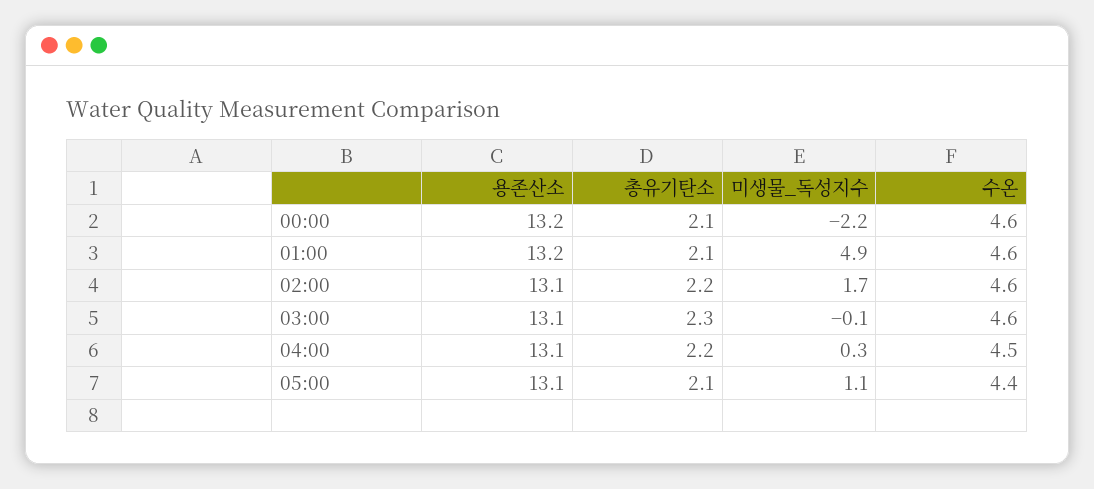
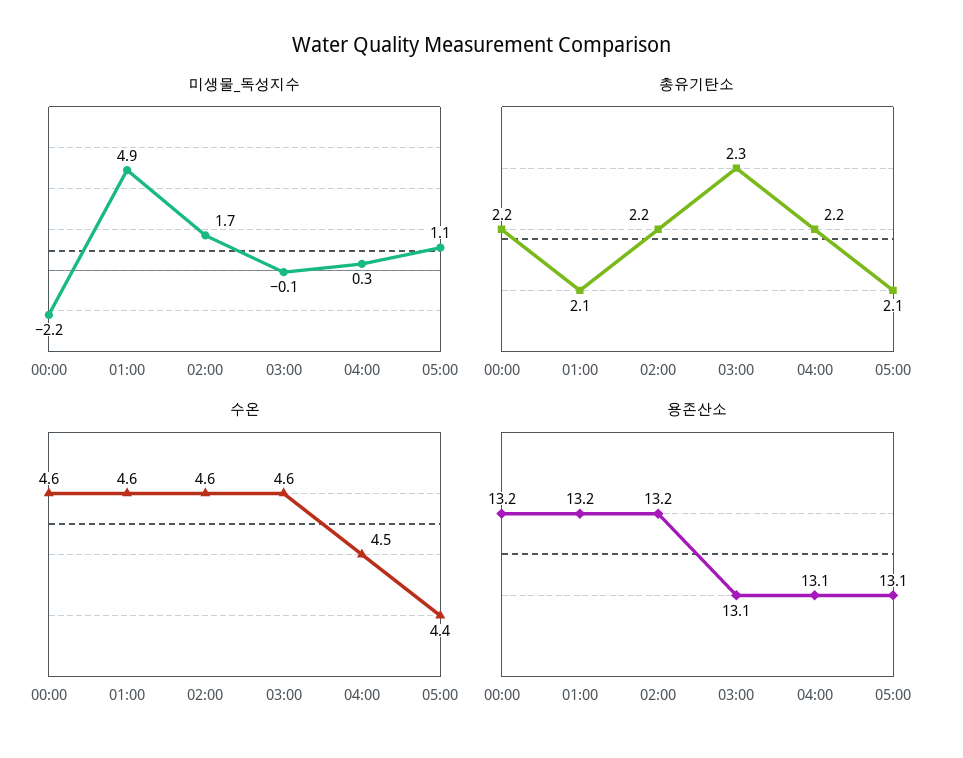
총유기탄소, 00:00: 2.1 -> 2.2
용존산소, 02:00: 13.1 -> 13.2

